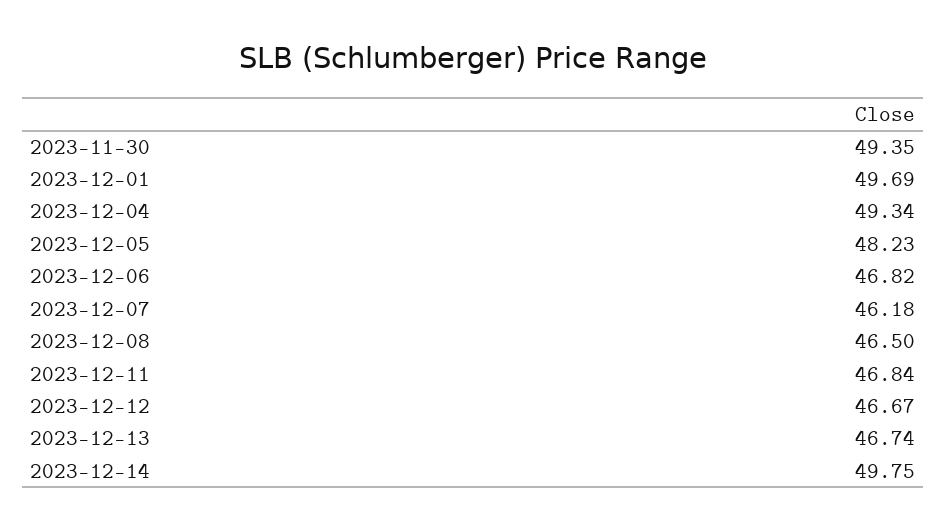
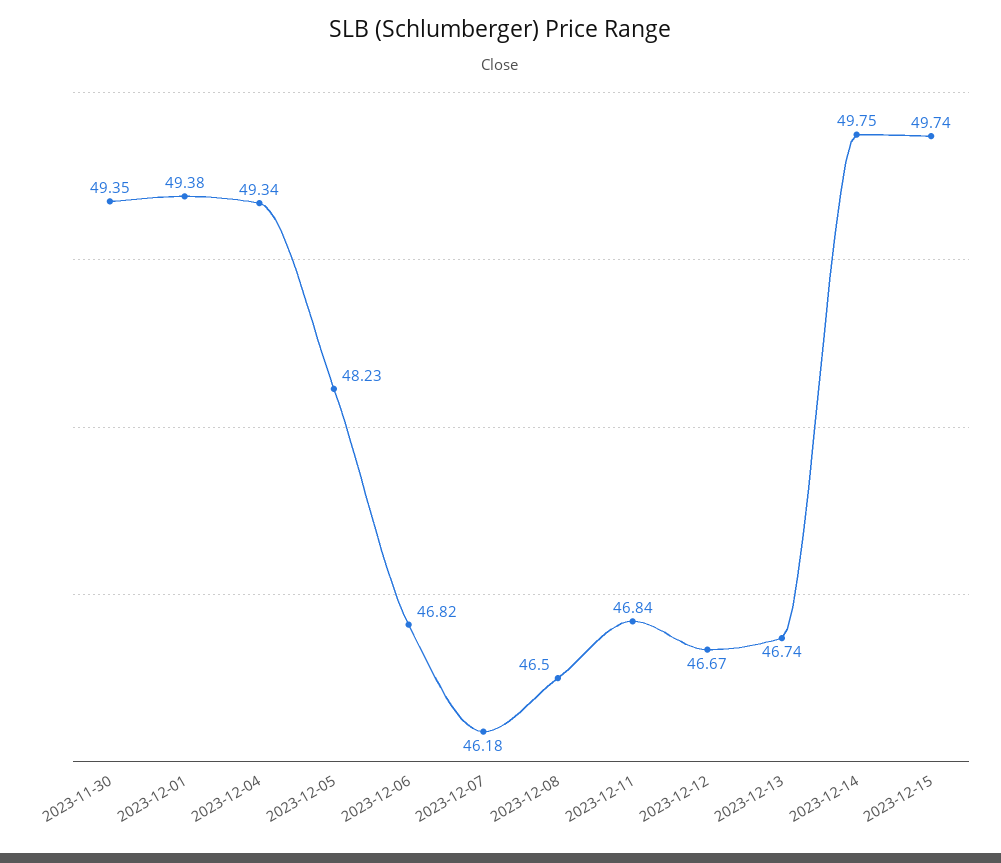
2023-12-01: 49.69 -> 49.38
2023-12-15: none -> 49.74

